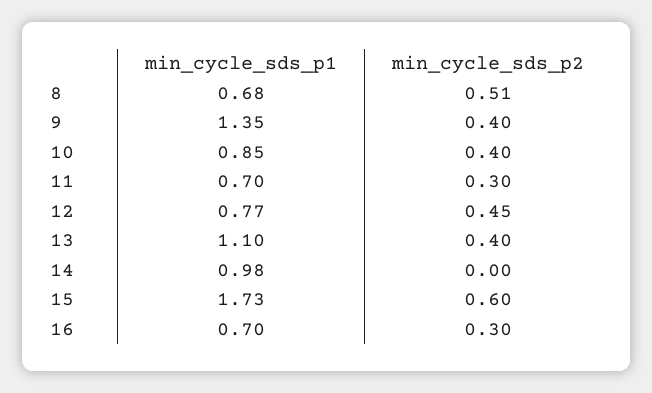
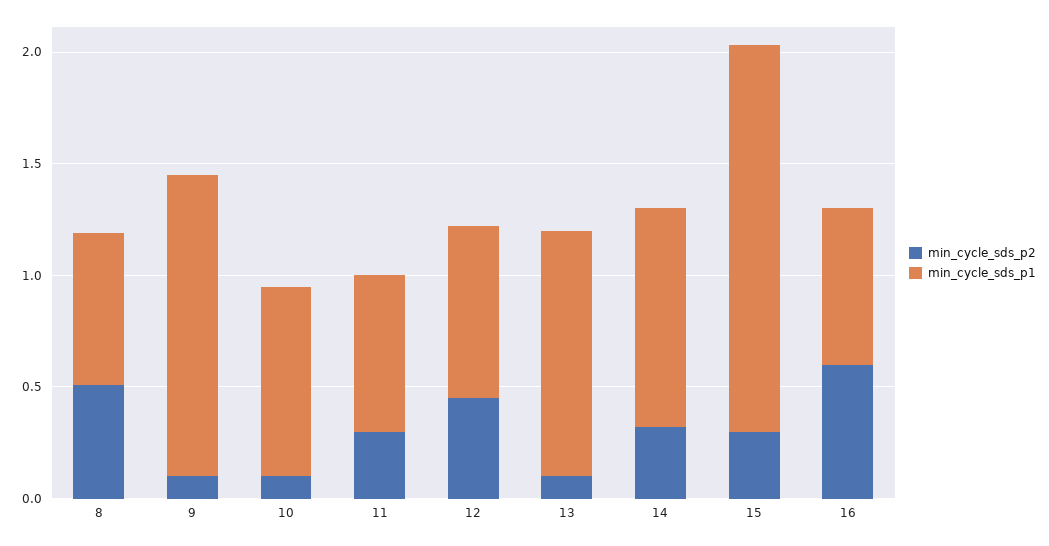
min_cycle_sds_p2, 9: 0.4 -> 0.1
min_cycle_sds_p2, 10: 0.4 -> 0.1
min_cycle_sds_p2, 13: 0.4 -> 0.1
min_cycle_sds_p2, 14: 0 -> 0.3
min_cycle_sds_p2, 15: 0.6 -> 0.3
min_cycle_sds_p2, 16: 0.3 -> 0.6

